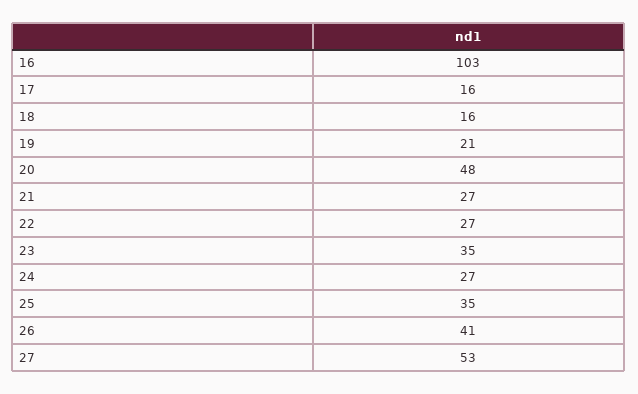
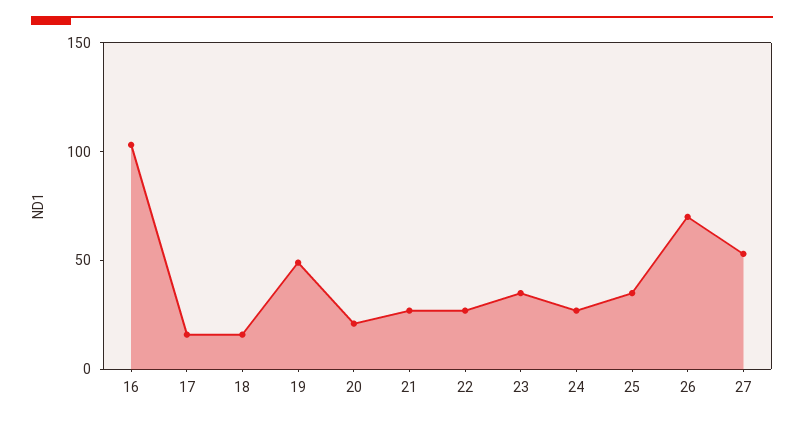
19: 21 -> 50
20: 48 -> 20
26: 41 -> 70

